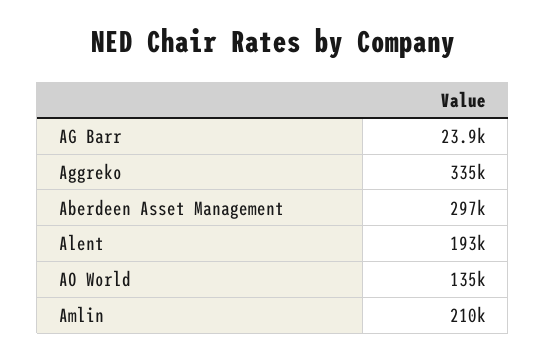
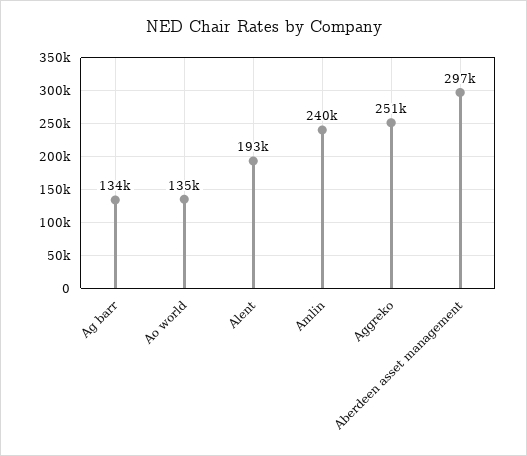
AG Barr: 23900 -> 134000
Aggreko: 335000 -> 251000
Amlin: 210000 -> 240000

